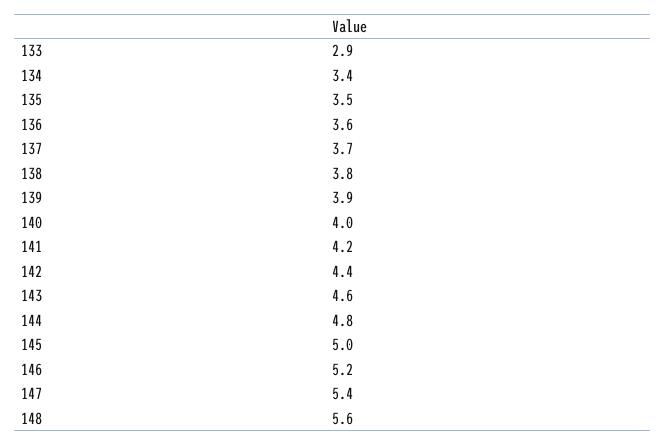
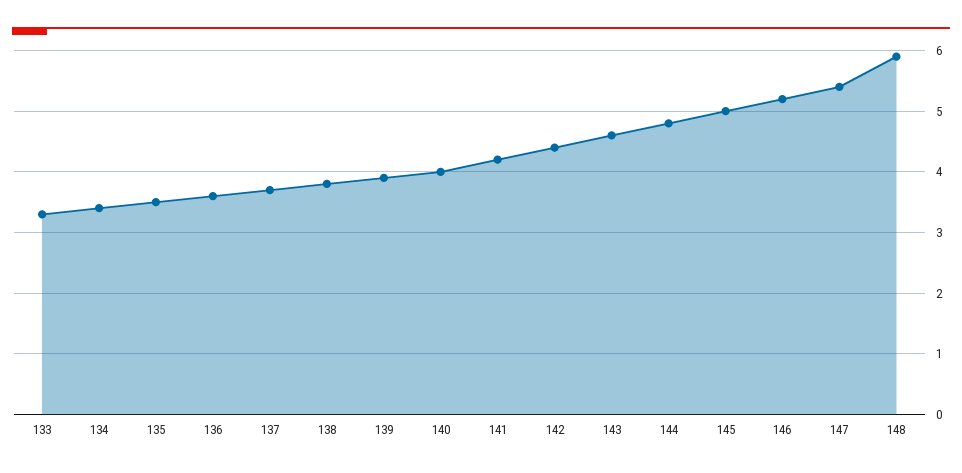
133: 2.9 -> 3.3
148: 5.6 -> 5.9

